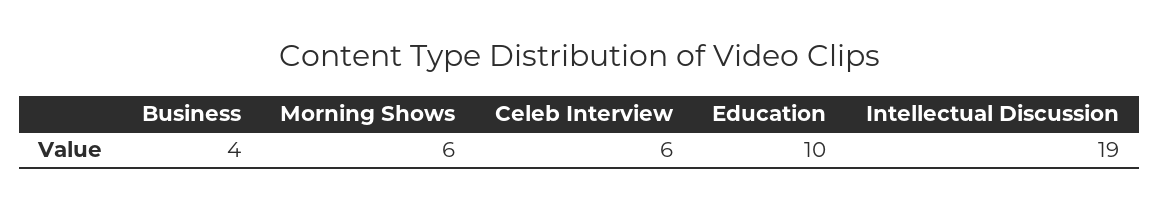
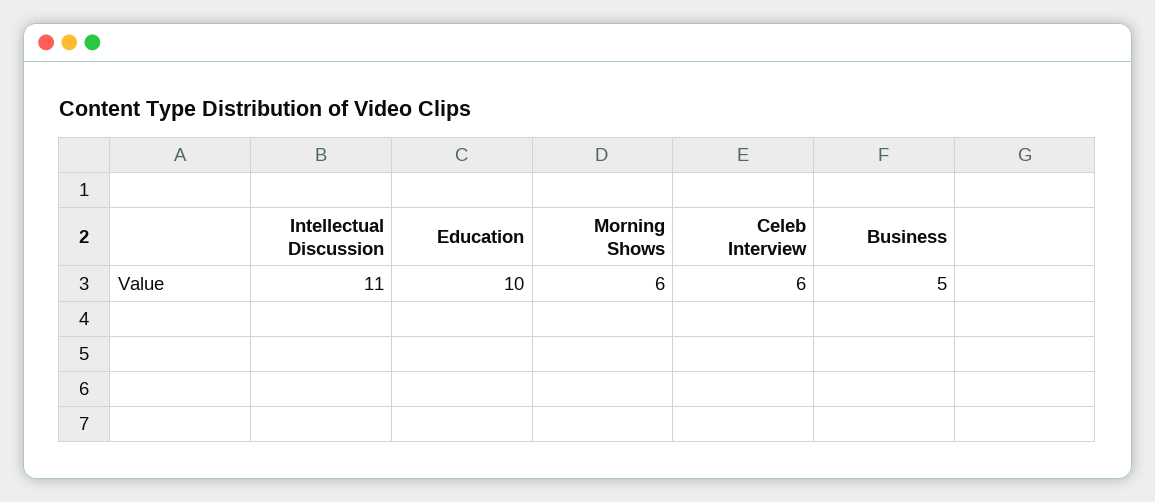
Business: 4 -> 5
Intellectual Discussion: 19 -> 11

